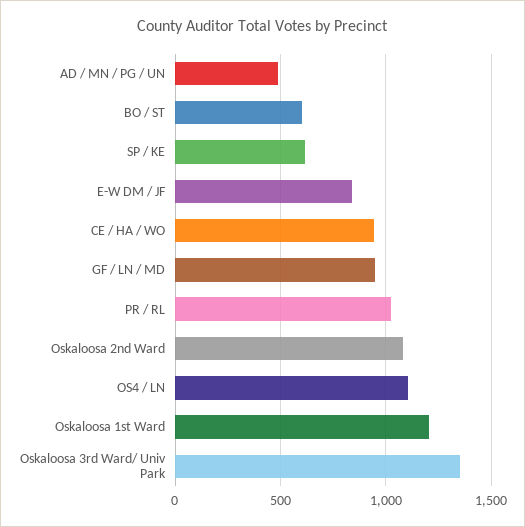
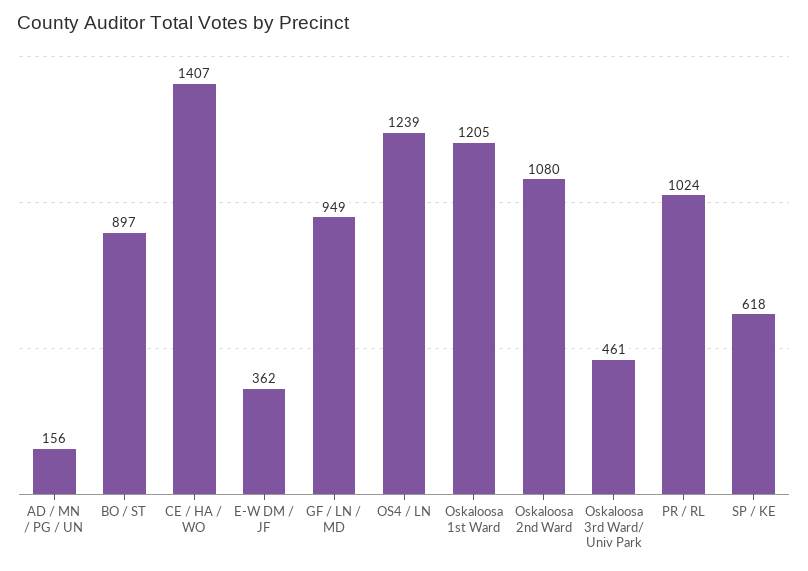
AD / MN / PG / UN: 500 -> 156
BO / ST: 600 -> 897
E-W DM / JF: 850 -> 362
CE / HA / WO: 950 -> 1407
OS4 / LN: 1100 -> 1239
Oskaloosa 3rd Ward/ Univ Park: 1350 -> 461

